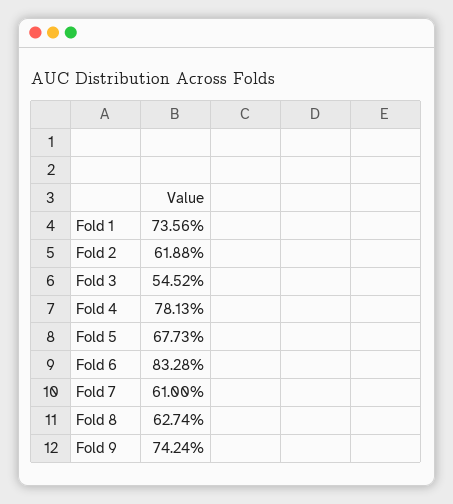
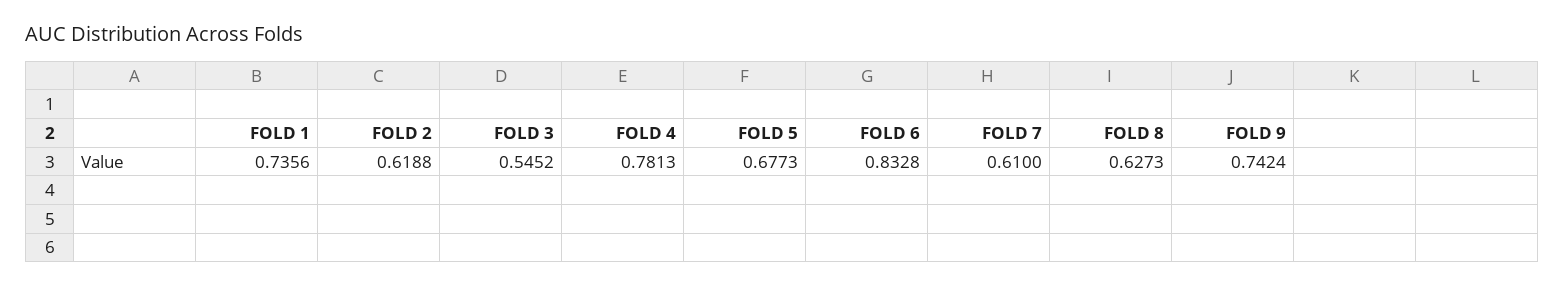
Fold 8: 0.6274 -> 0.6273

